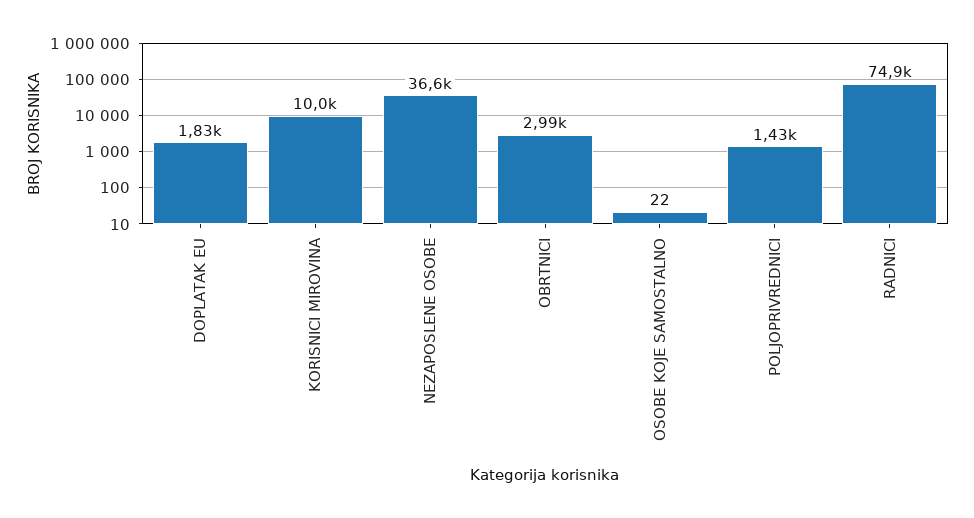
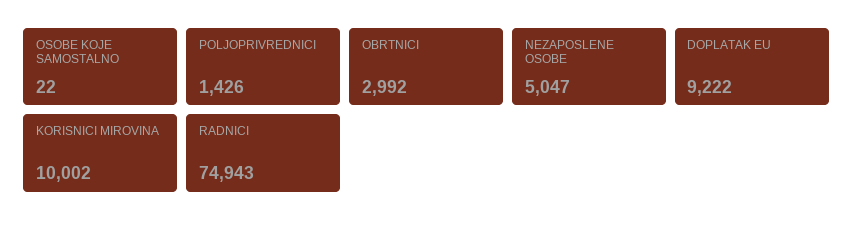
DOPLATAK EU: 1830 -> 9222
NEZAPOSLENE OSOBE: 36600 -> 5047

